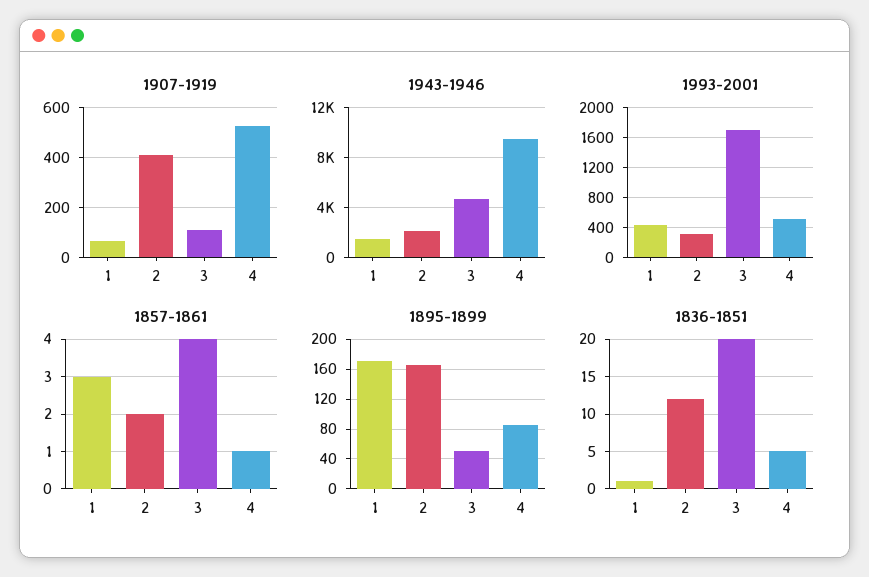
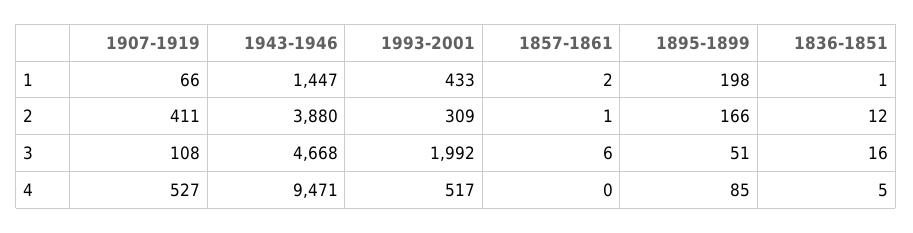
1943-1946, 2: 2000 -> 3880
1993-2001, 3: 1700 -> 1992
1857-1861, 1: 3 -> 2
1857-1861, 2: 2 -> 1
1857-1861, 3: 4 -> 6
1857-1861, 4: 1 -> 0
1895-1899, 1: 170 -> 198
1836-1851, 3: 20 -> 16

